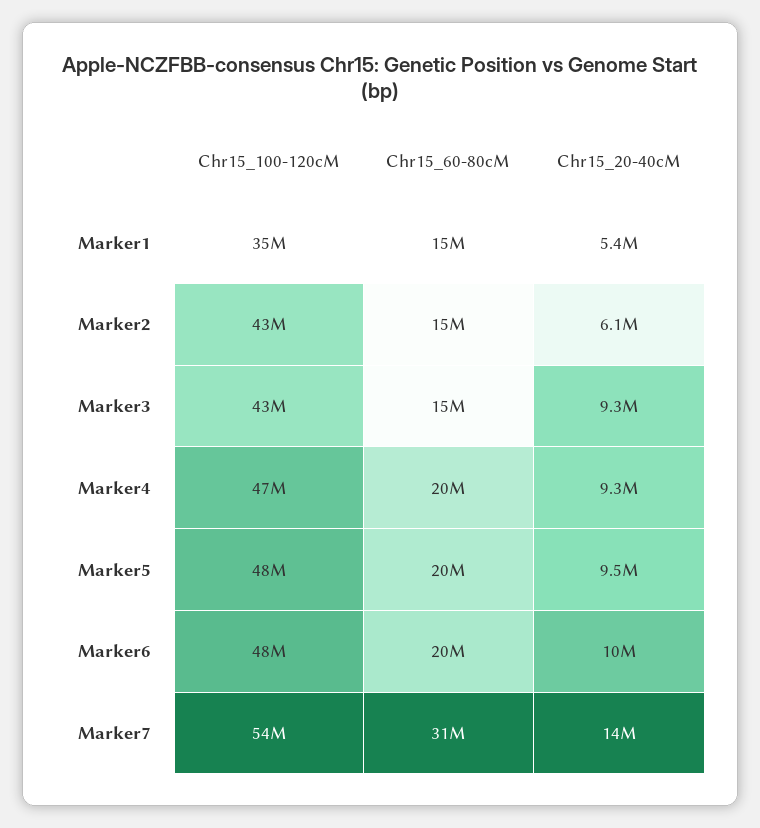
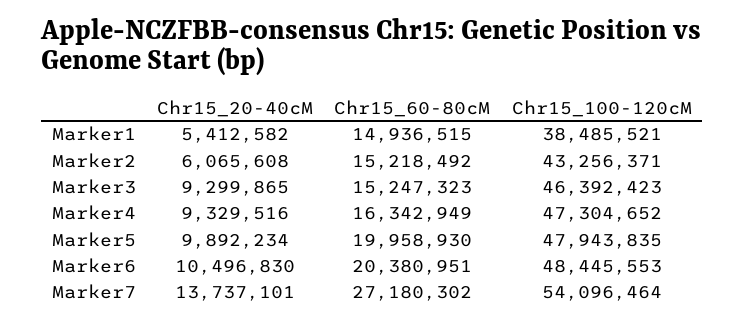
Chr15_100-120cM, Marker1: 35000000 -> 38485521
Chr15_100-120cM, Marker3: 43000000 -> 46392423
Chr15_60-80cM, Marker4: 20000000 -> 16342949
Chr15_20-40cM, Marker5: 9500000 -> 9892234
Chr15_60-80cM, Marker7: 31000000 -> 27180302

